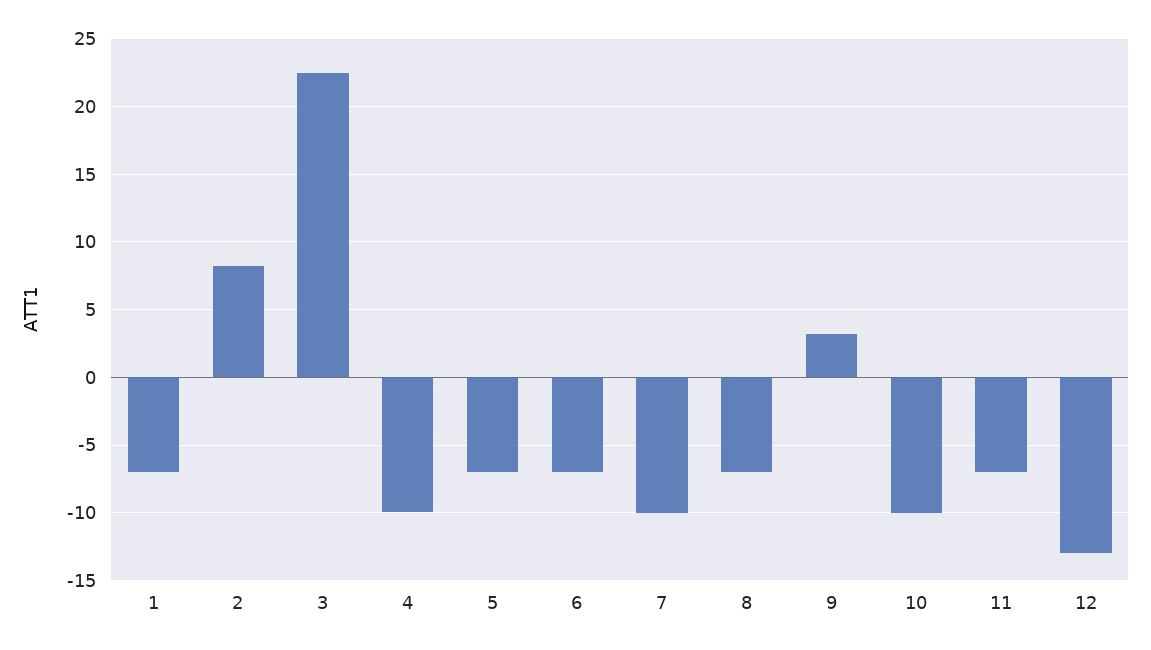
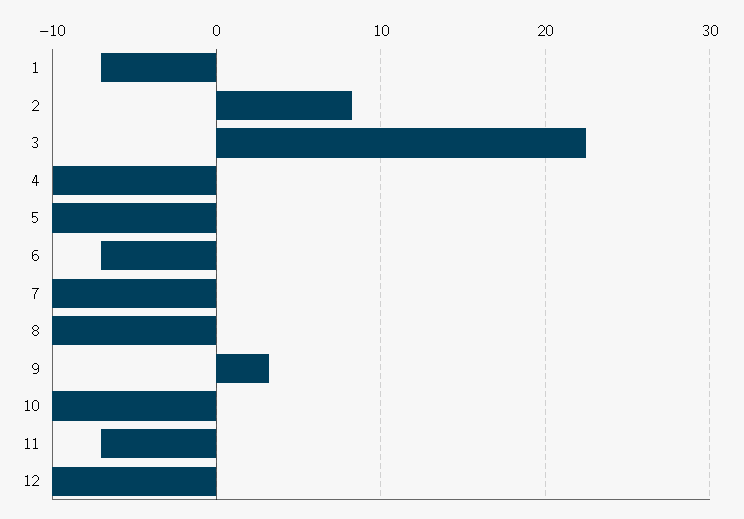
5: -7 -> -10
8: -7 -> -10
12: -13 -> -10

